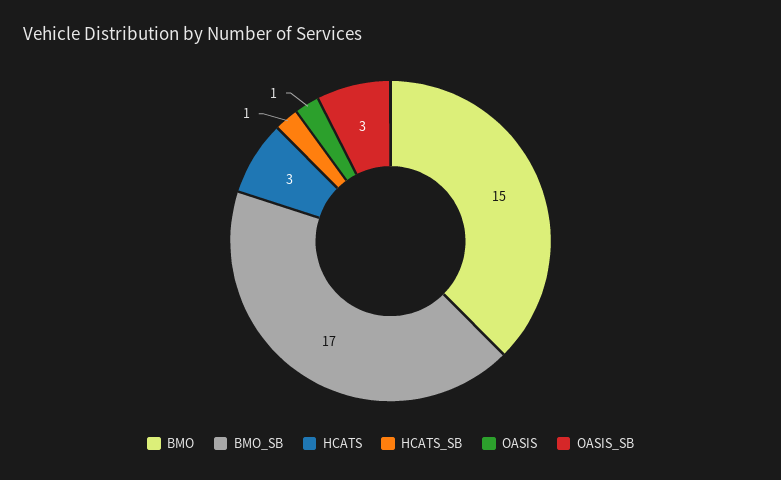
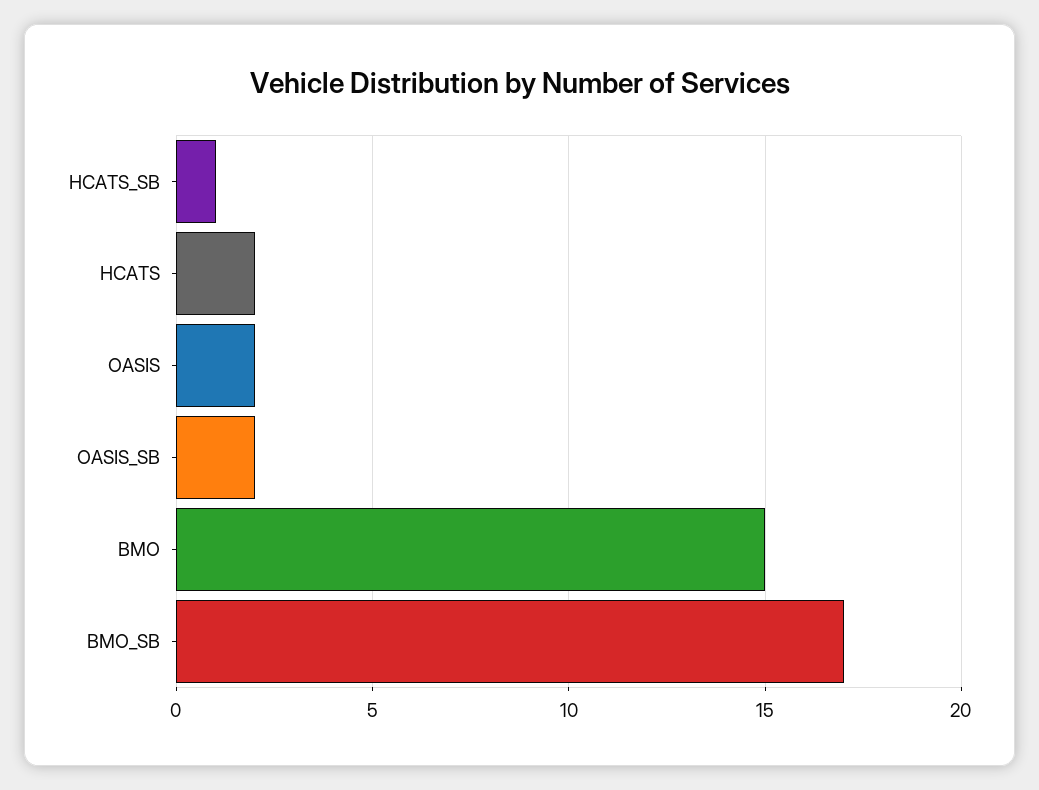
HCATS: 3 -> 2
OASIS: 1 -> 2
OASIS_SB: 3 -> 2

